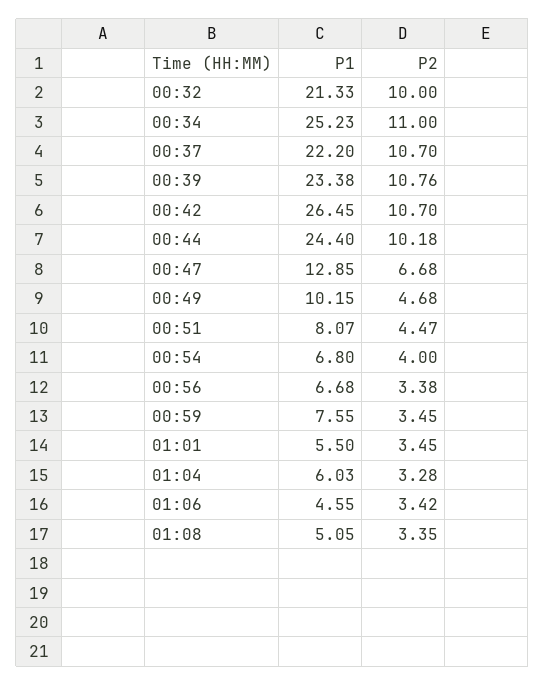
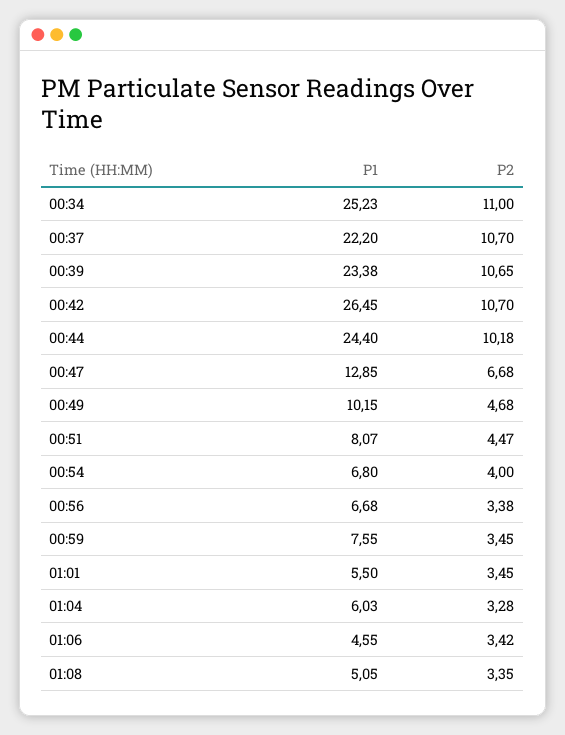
P1, 00:32: 21.33 -> none
P2, 00:32: 10 -> none
P2, 00:39: 10.76 -> 10.65

